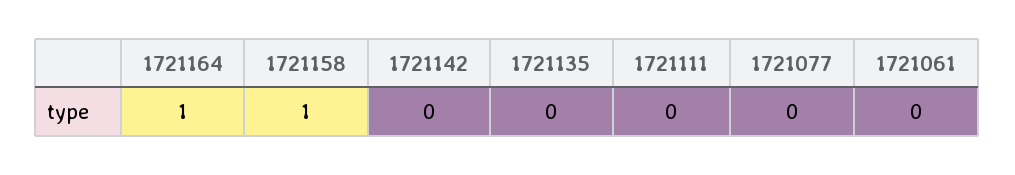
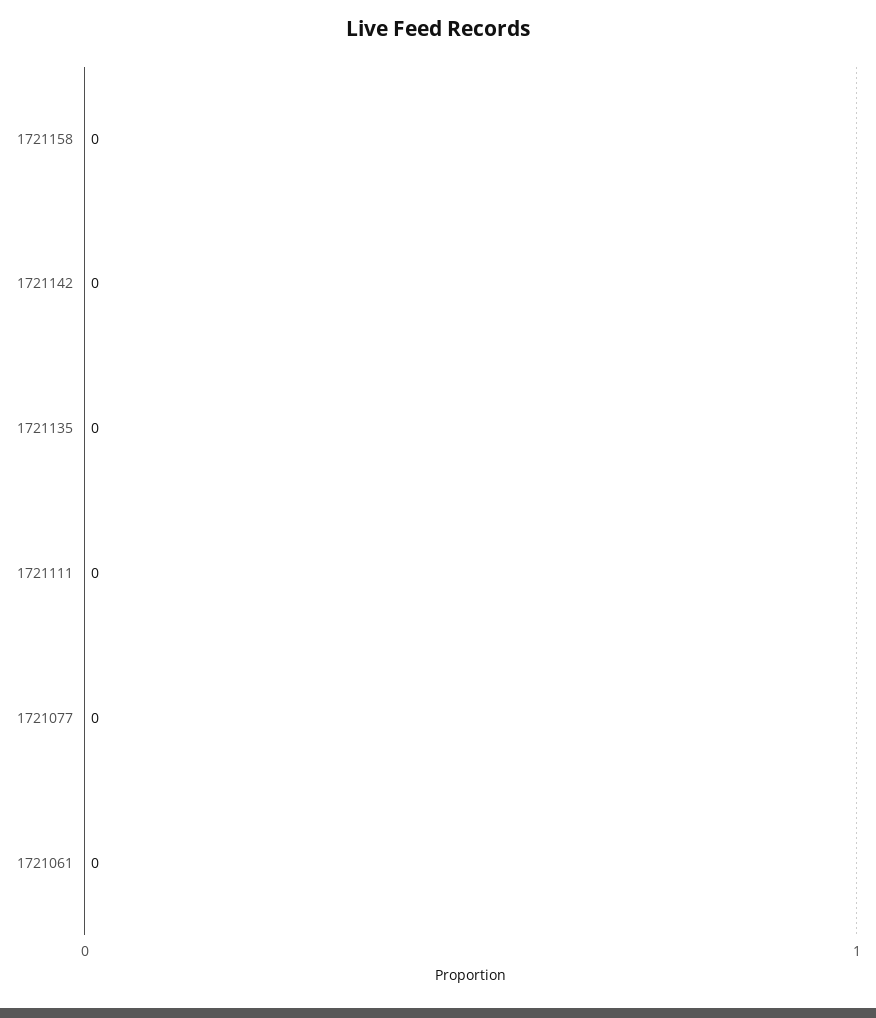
1721164: 1 -> none
1721158: 1 -> 0

